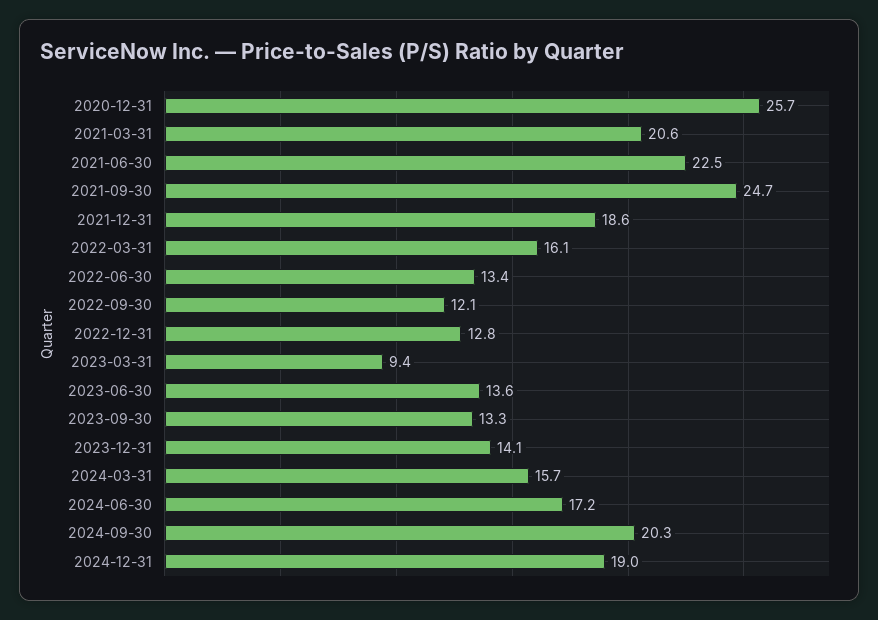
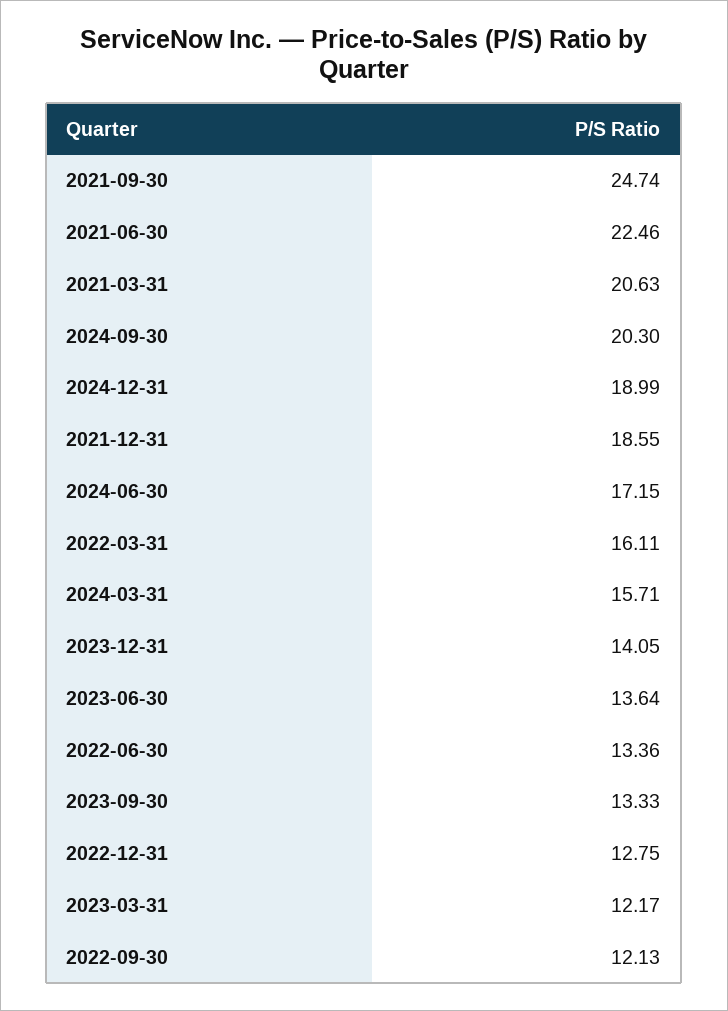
2020-12-31: 25.7 -> none
2023-03-31: 9.4 -> 12.17

